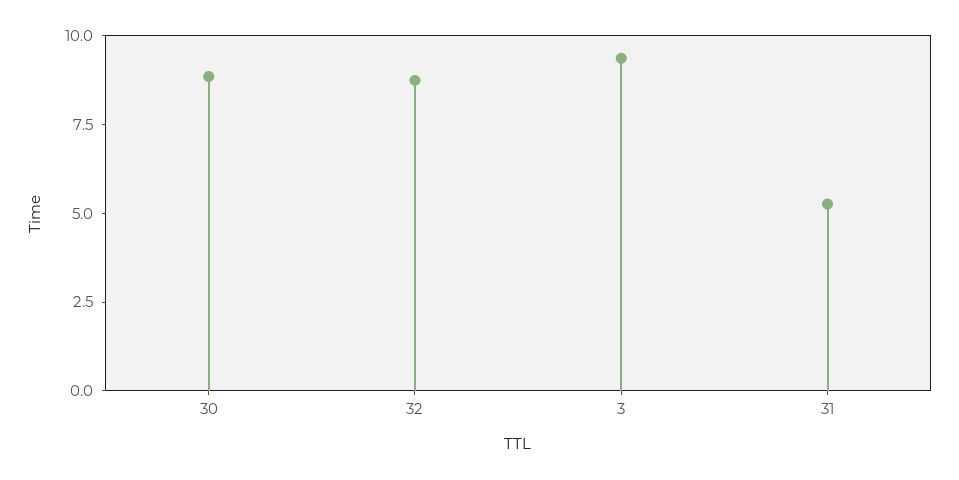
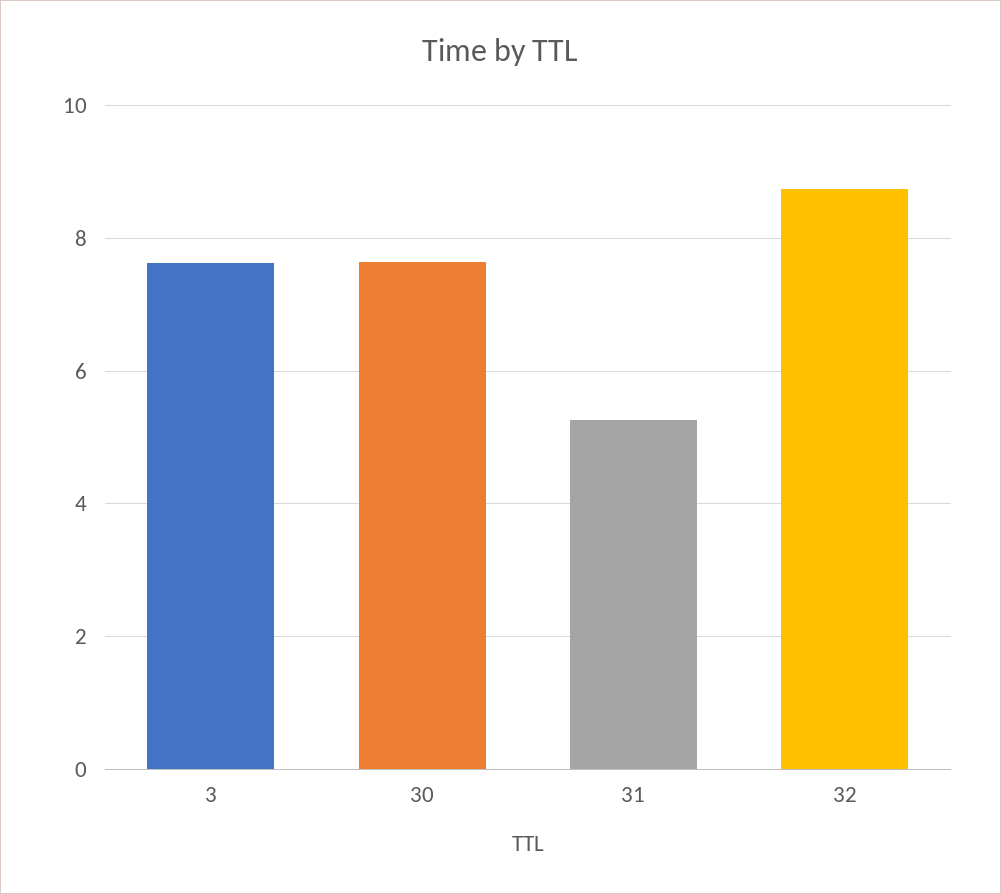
30: 9 -> 7.6
3: 9.5 -> 7.6

